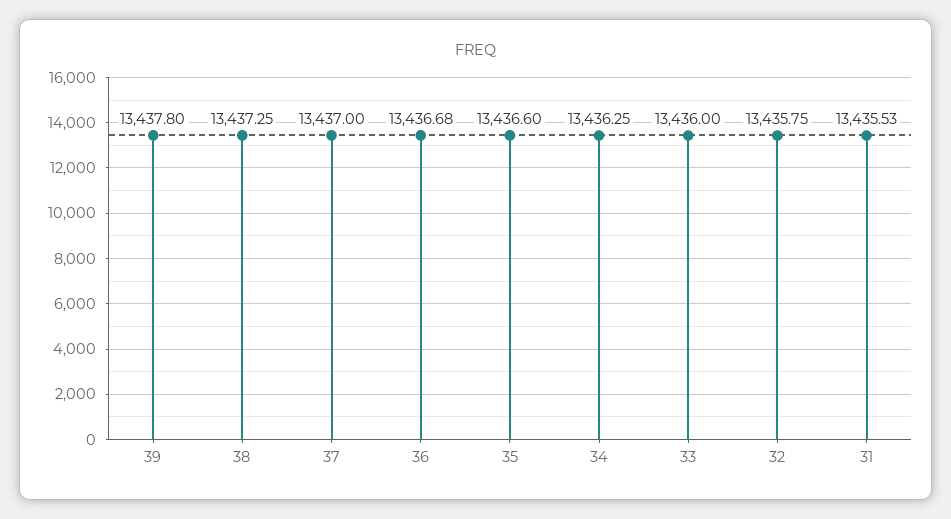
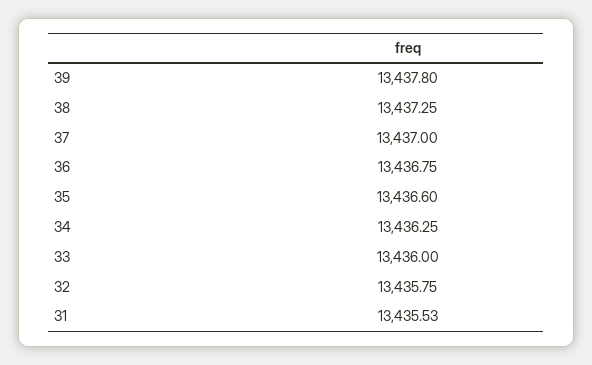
36: 13436.68 -> 13436.75

